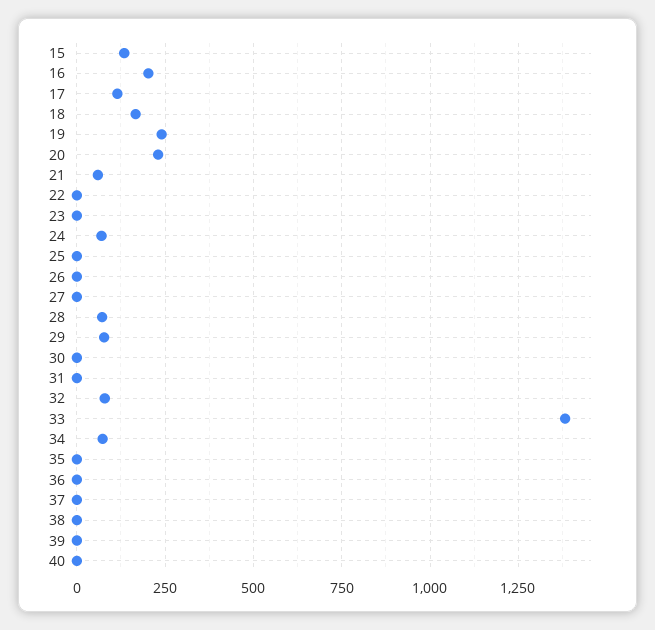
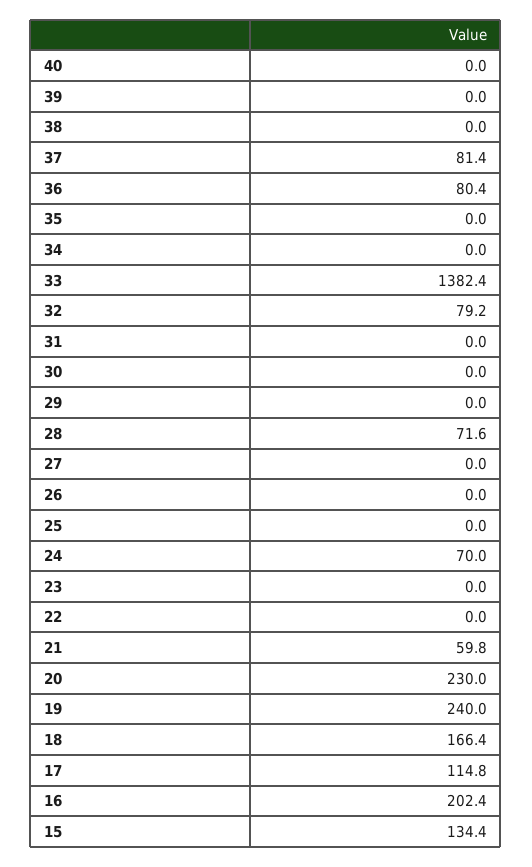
29: 75 -> 0
34: 75 -> 0
36: 0 -> 80.4
37: 0 -> 81.4

